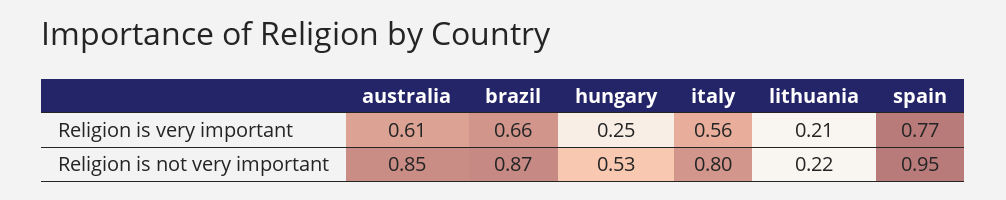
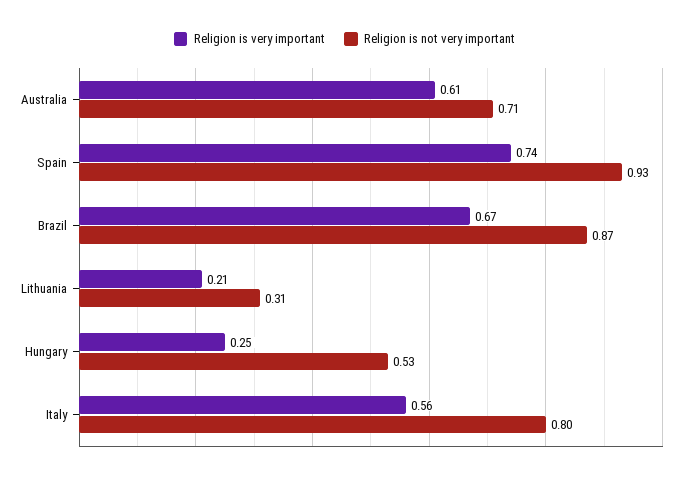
Religion is very important, brazil: 0.66 -> 0.67
Religion is very important, spain: 0.77 -> 0.74
Religion is not very important, australia: 0.85 -> 0.71
Religion is not very important, lithuania: 0.22 -> 0.31
Religion is not very important, spain: 0.95 -> 0.93

